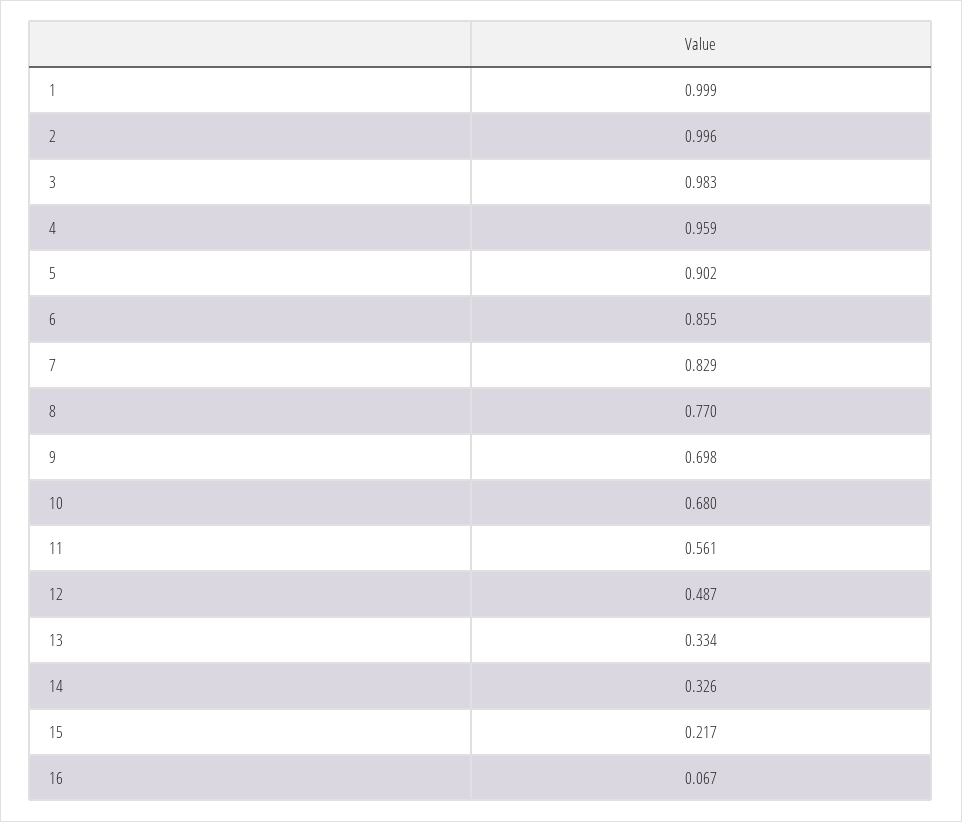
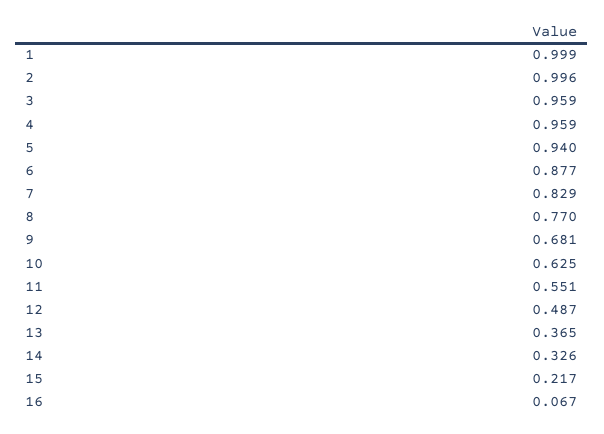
3: 0.983 -> 0.959
5: 0.902 -> 0.94
6: 0.855 -> 0.877
9: 0.698 -> 0.681
10: 0.68 -> 0.625
11: 0.561 -> 0.551
13: 0.334 -> 0.365

